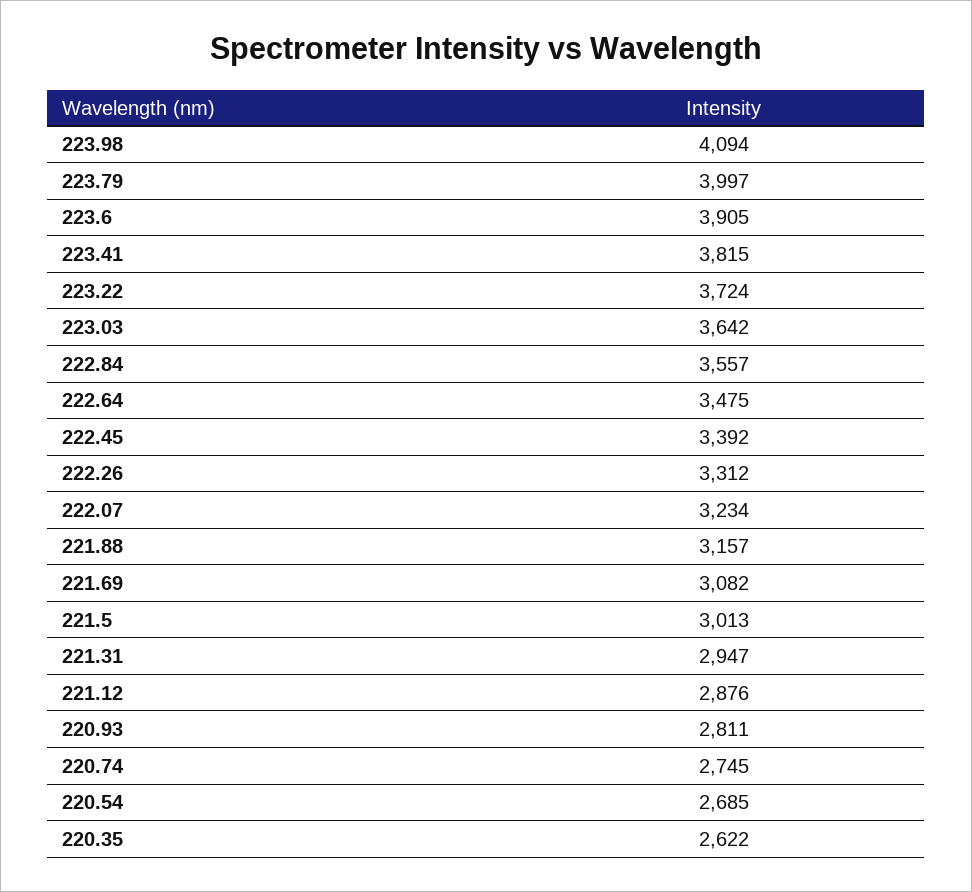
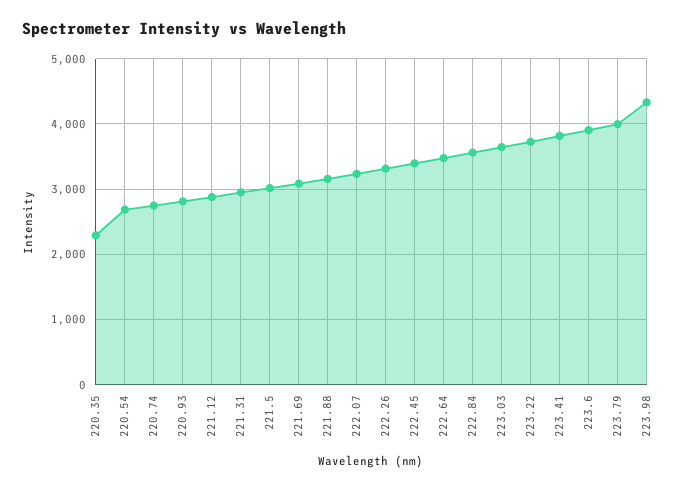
223.98: 4094 -> 4300
220.35: 2622 -> 2300

